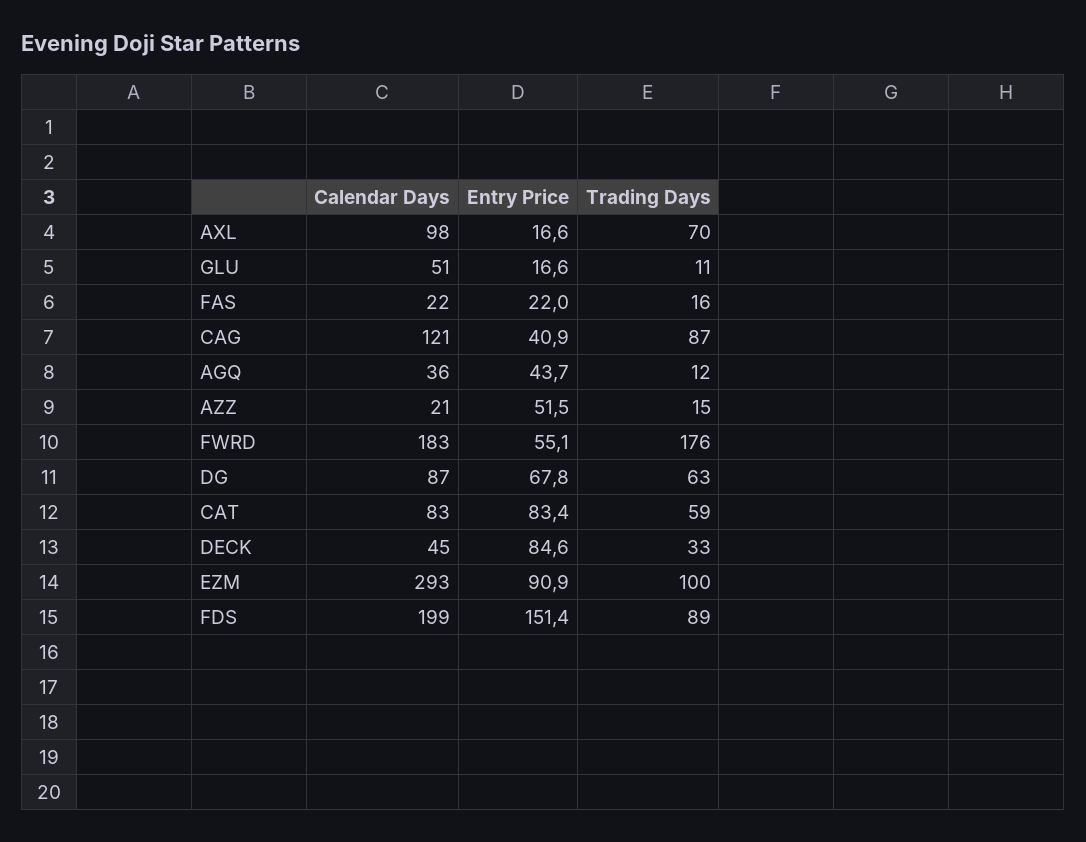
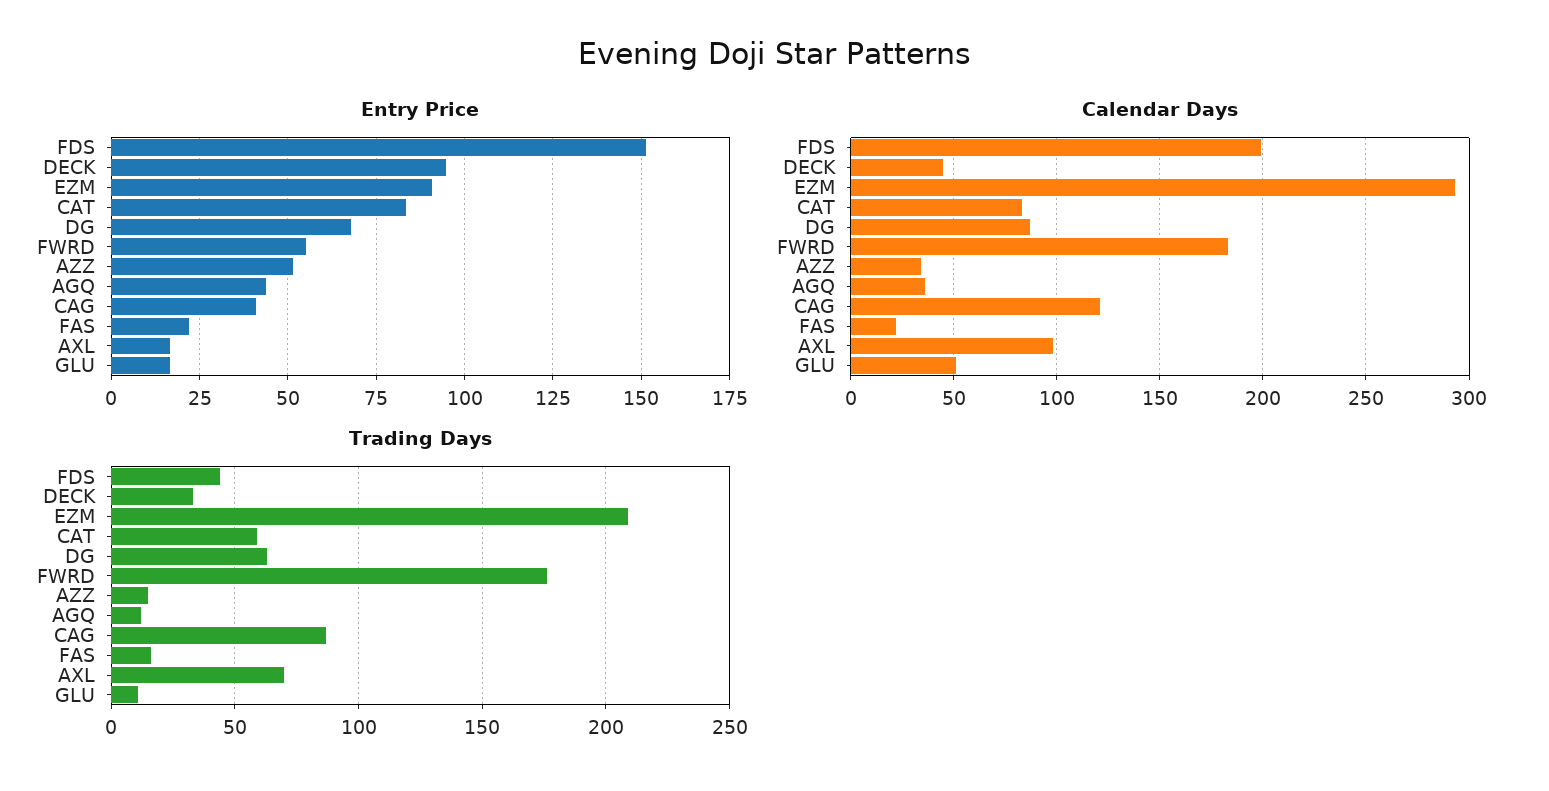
Calendar Days, AZZ: 21 -> 35
Entry Price, DECK: 84.6 -> 95
Trading Days, EZM: 100 -> 210
Trading Days, FDS: 89 -> 45

